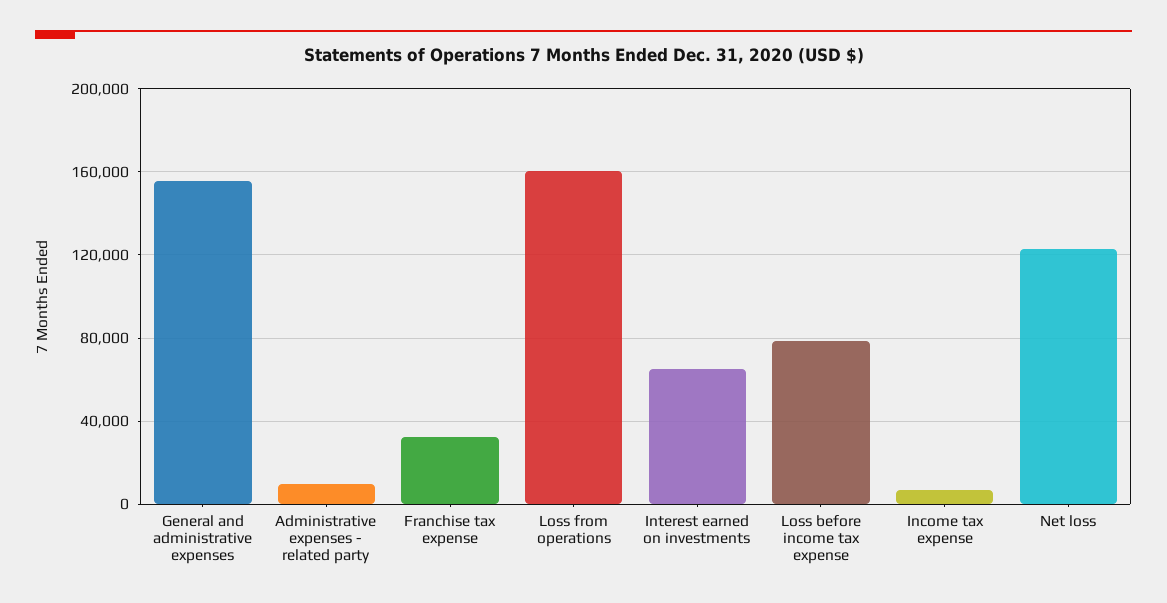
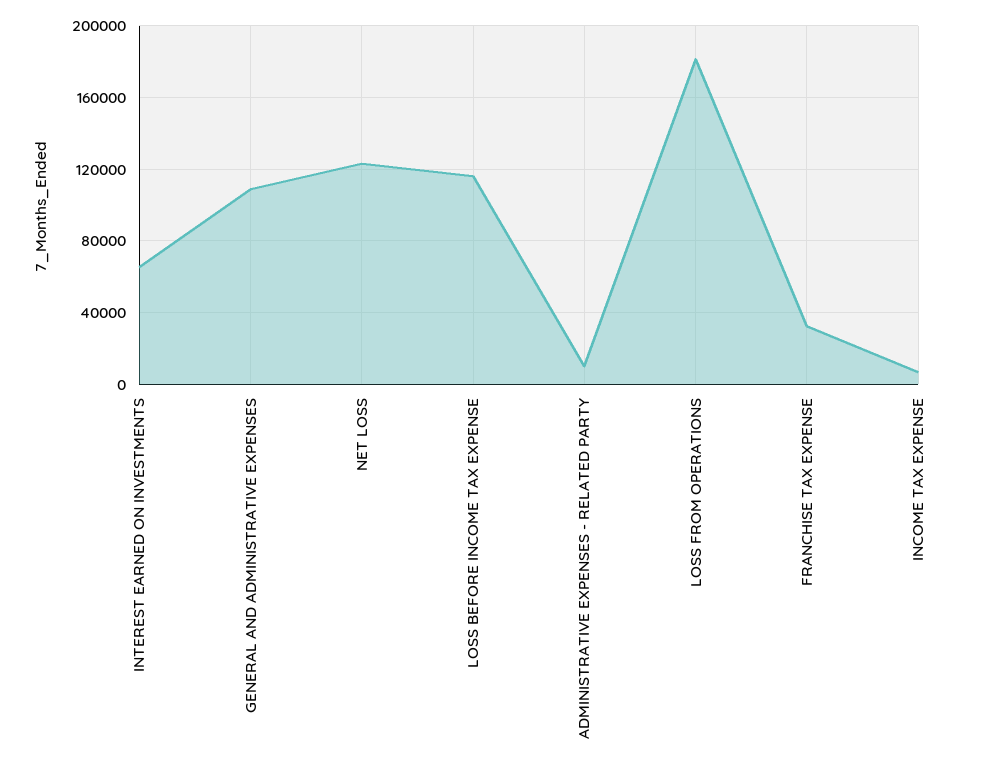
General and administrative expenses: 155000 -> 110000
Loss from operations: 160000 -> 180000
Loss before income tax expense: 80000 -> 115000

